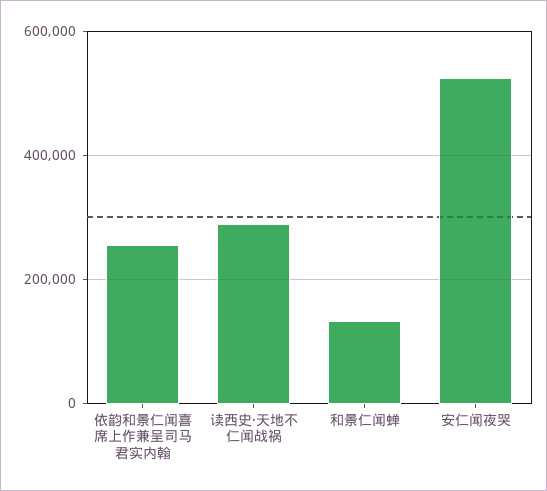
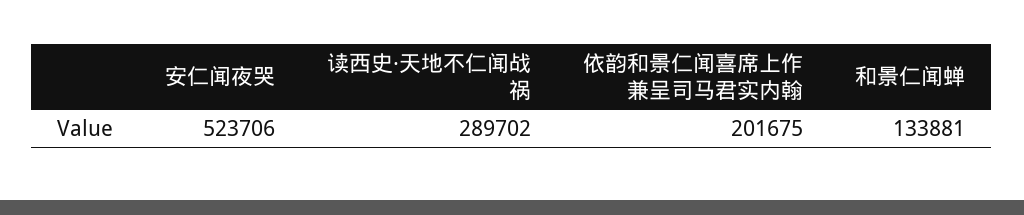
依韵和景仁闻喜席上作兼呈司马君实内翰: 260000 -> 201675

